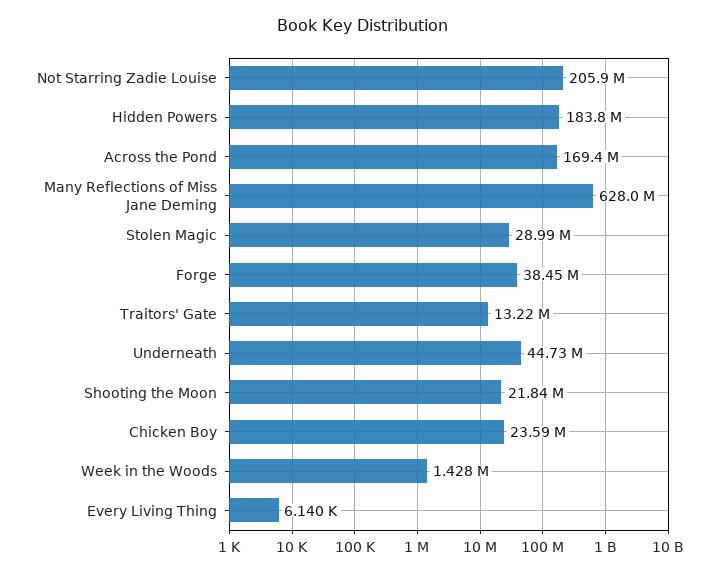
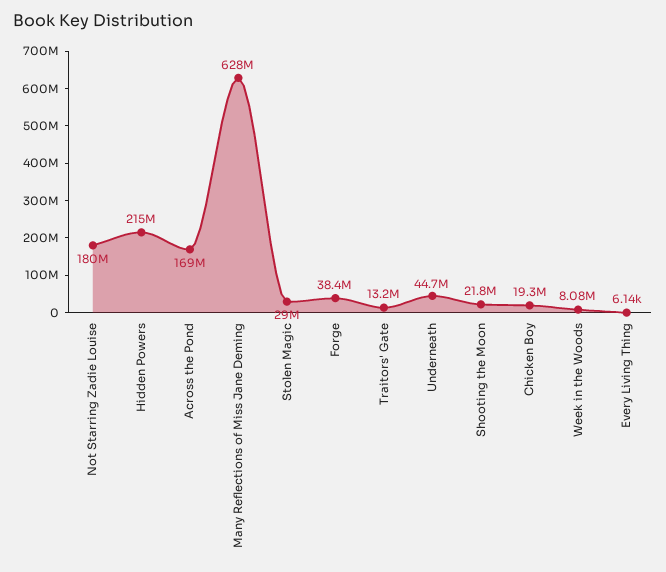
Not Starring Zadie Louise: 205900000 -> 180000000
Hidden Powers: 183800000 -> 215000000
Chicken Boy: 23590000 -> 19300000
Week in the Woods: 1428000 -> 8080000

